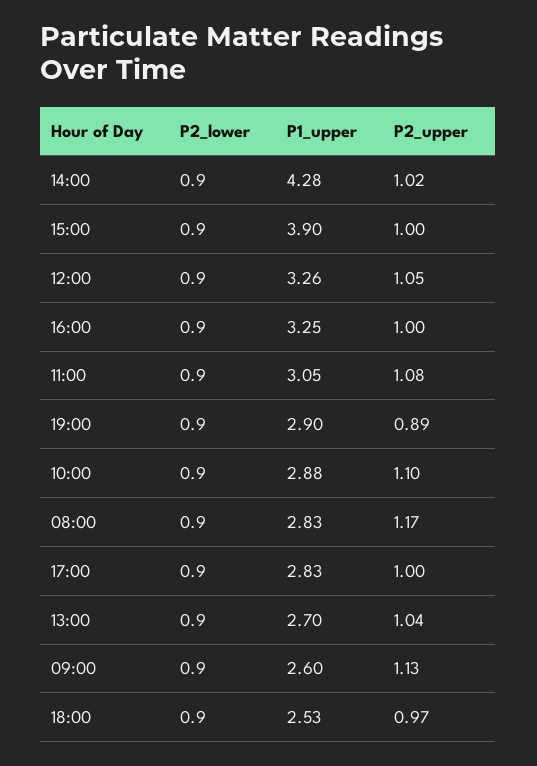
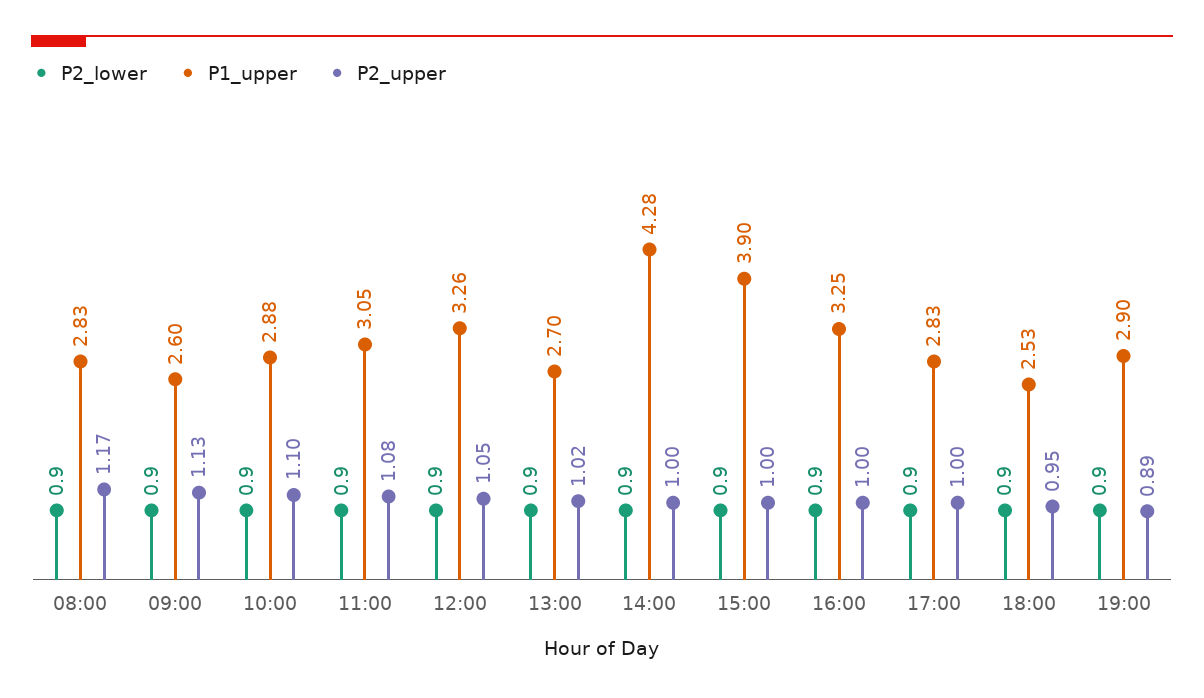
P2_upper, 14:00: 1.02 -> 1
P2_upper, 13:00: 1.04 -> 1.02
P2_upper, 18:00: 0.97 -> 0.95

